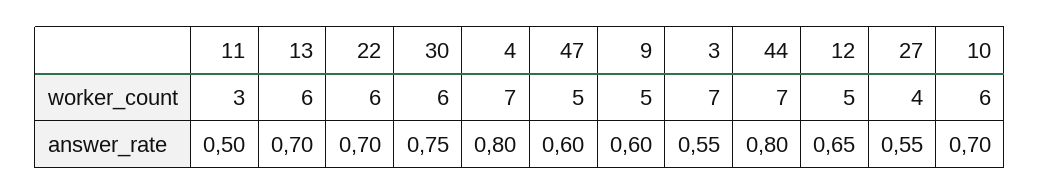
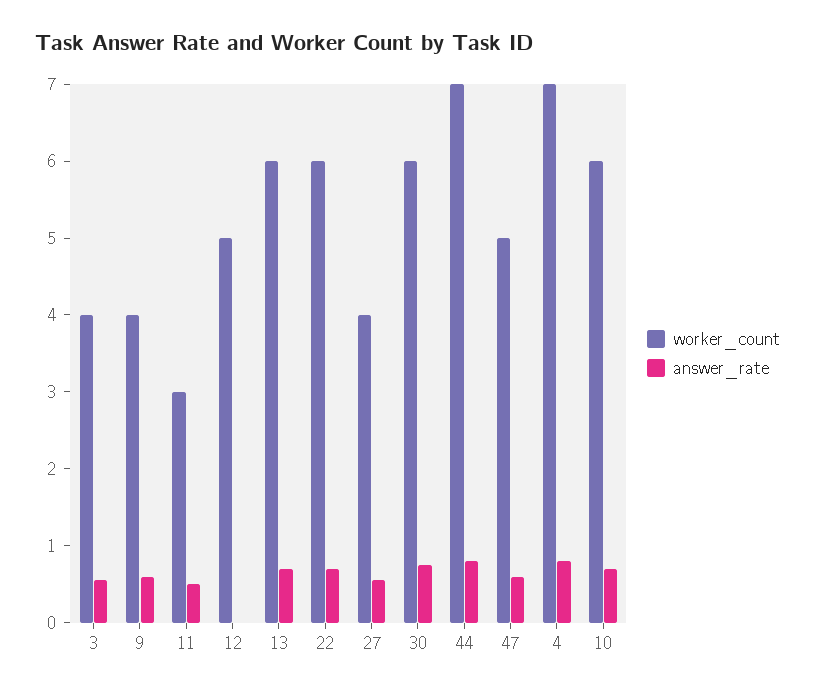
worker_count, 9: 5 -> 4
worker_count, 3: 7 -> 4
answer_rate, 12: 0.65 -> 0

